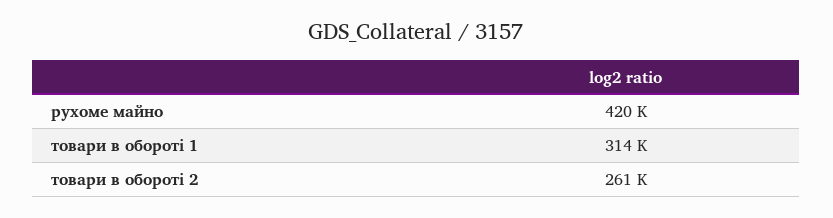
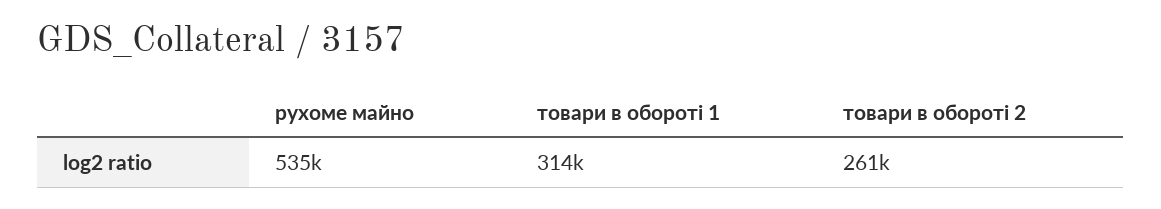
рухоме майно: 420000 -> 535000

